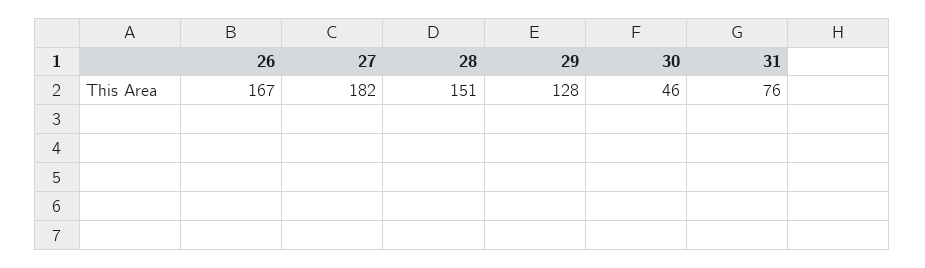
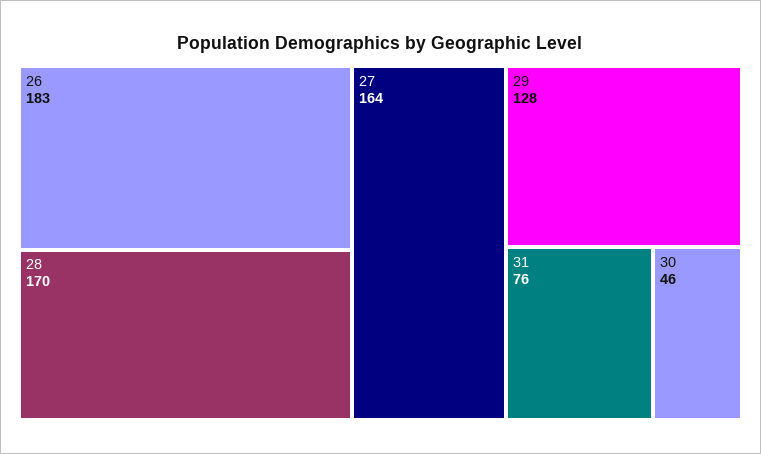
26: 167 -> 183
27: 182 -> 164
28: 151 -> 170

